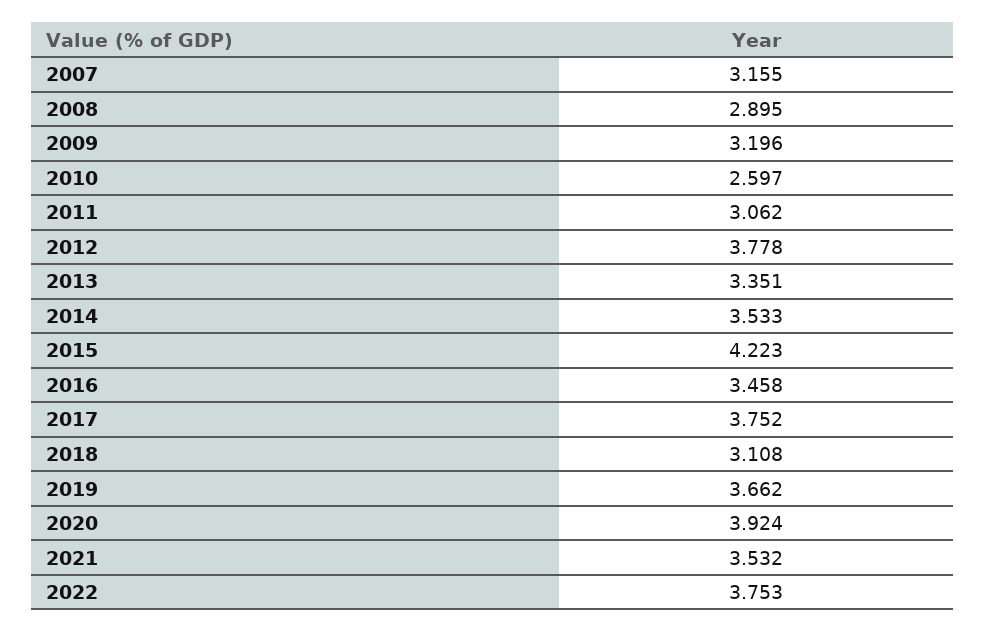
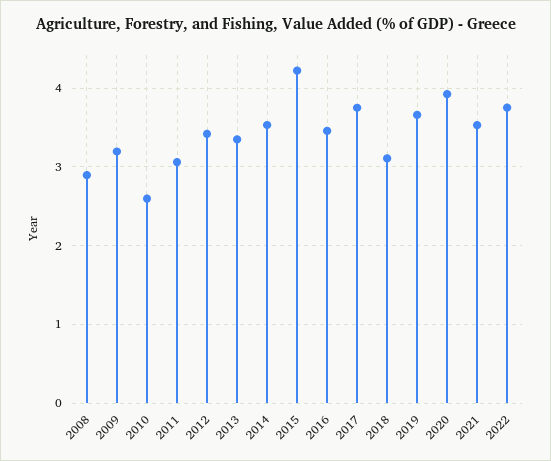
2007: 3.155 -> none
2012: 3.778 -> 3.4

